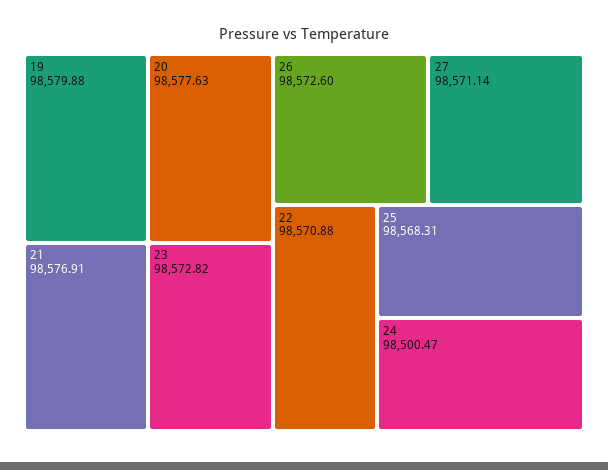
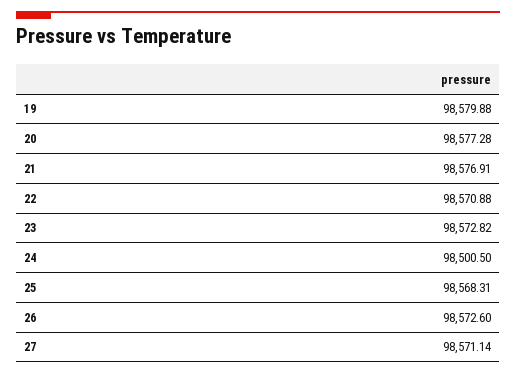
20: 98577.63 -> 98577.28
24: 98500.47 -> 98500.5

